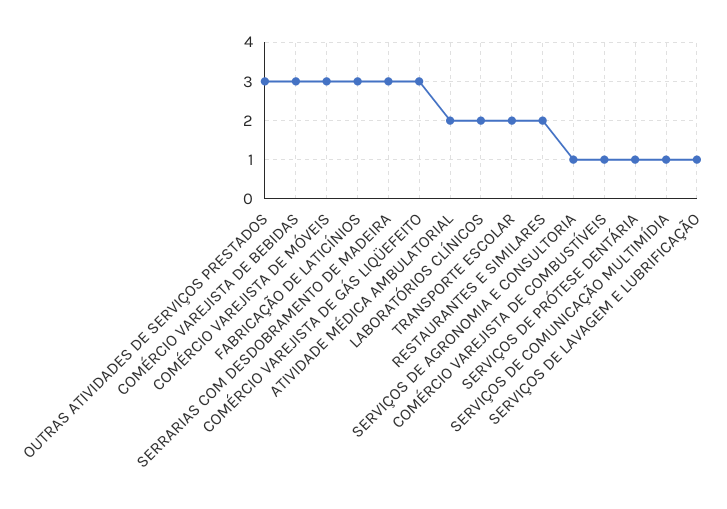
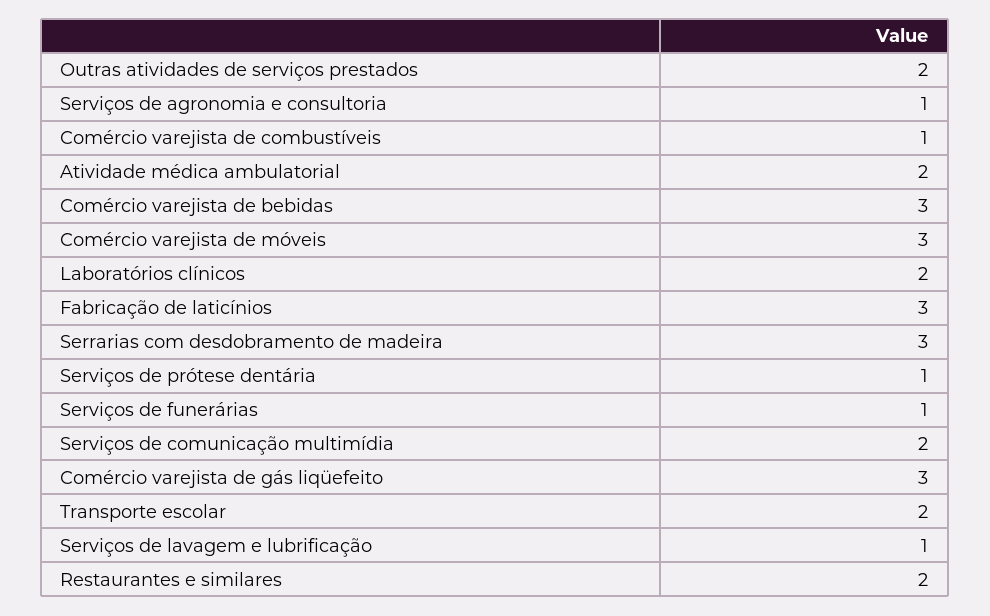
OUTRAS ATIVIDADES DE SERVIÇOS PRESTADOS: 3 -> 2
SERVIÇOS DE COMUNICAÇÃO MULTIMÍDIA: 1 -> 2
Serviços de funerárias: none -> 1

